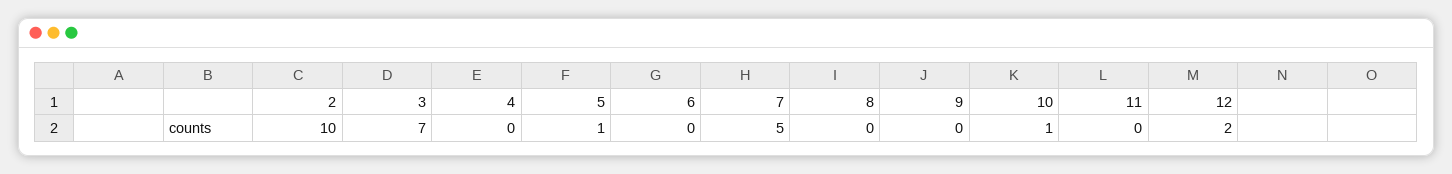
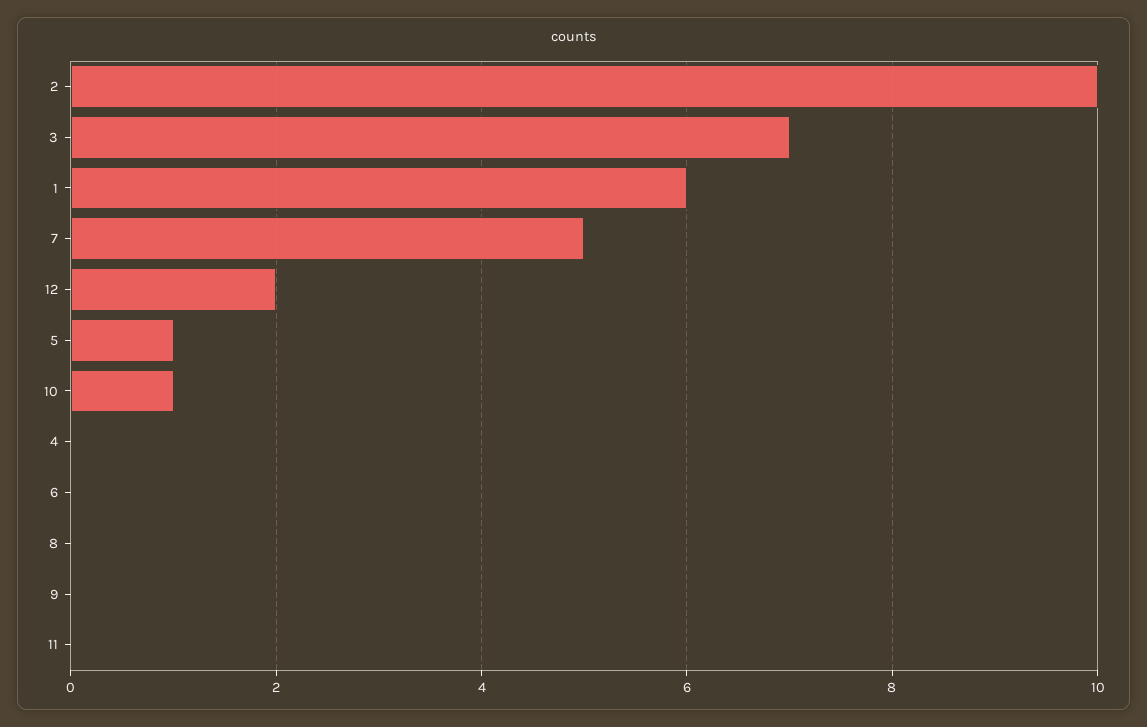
1: none -> 6

